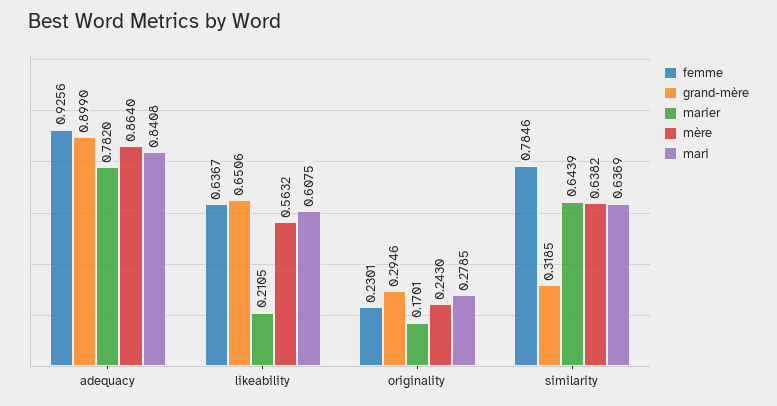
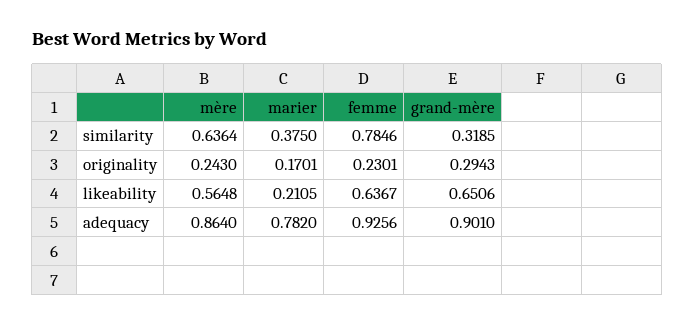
grand-mère, adequacy: 0.899 -> 0.901
mari, adequacy: 0.8408 -> none
mère, likeability: 0.5632 -> 0.5648
mari, likeability: 0.6075 -> none
grand-mère, originality: 0.2946 -> 0.2943
mari, originality: 0.2785 -> none
marier, similarity: 0.6439 -> 0.375
mère, similarity: 0.6382 -> 0.6364
mari, similarity: 0.6369 -> none

